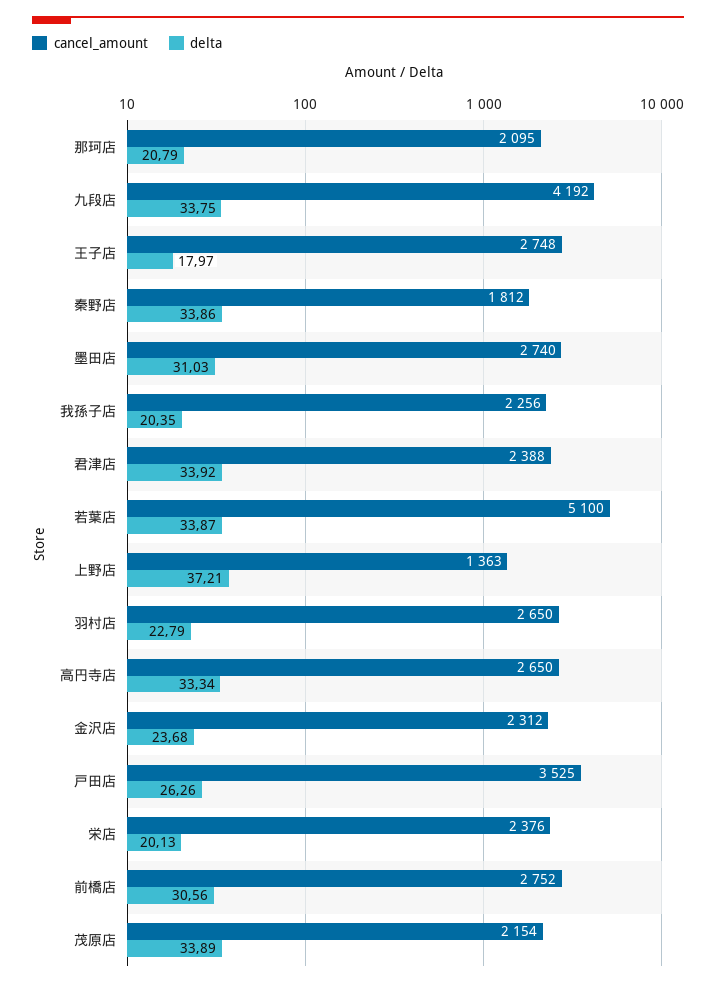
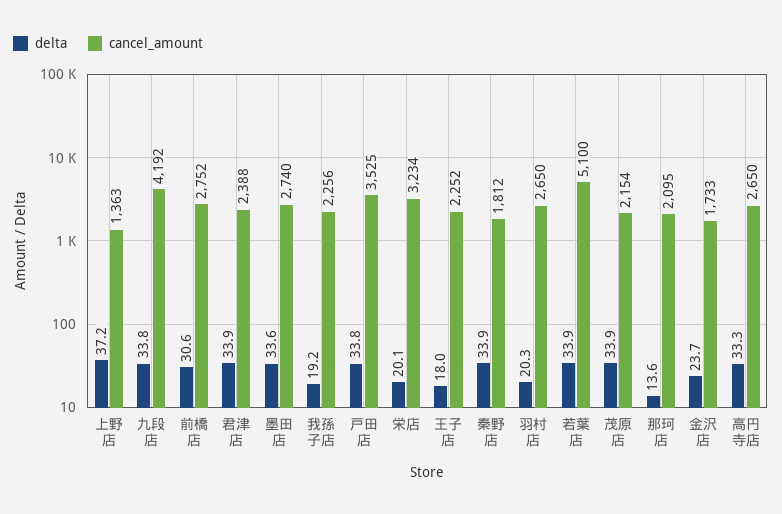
delta, 那珂店: 20.79 -> 13.6
cancel_amount, 王子店: 2748 -> 2252
delta, 墨田店: 31.03 -> 33.6
delta, 我孫子店: 20.35 -> 19.2
delta, 羽村店: 22.79 -> 20.3
cancel_amount, 金沢店: 2312 -> 1733
delta, 戸田店: 26.26 -> 33.8
cancel_amount, 栄店: 2376 -> 3234

